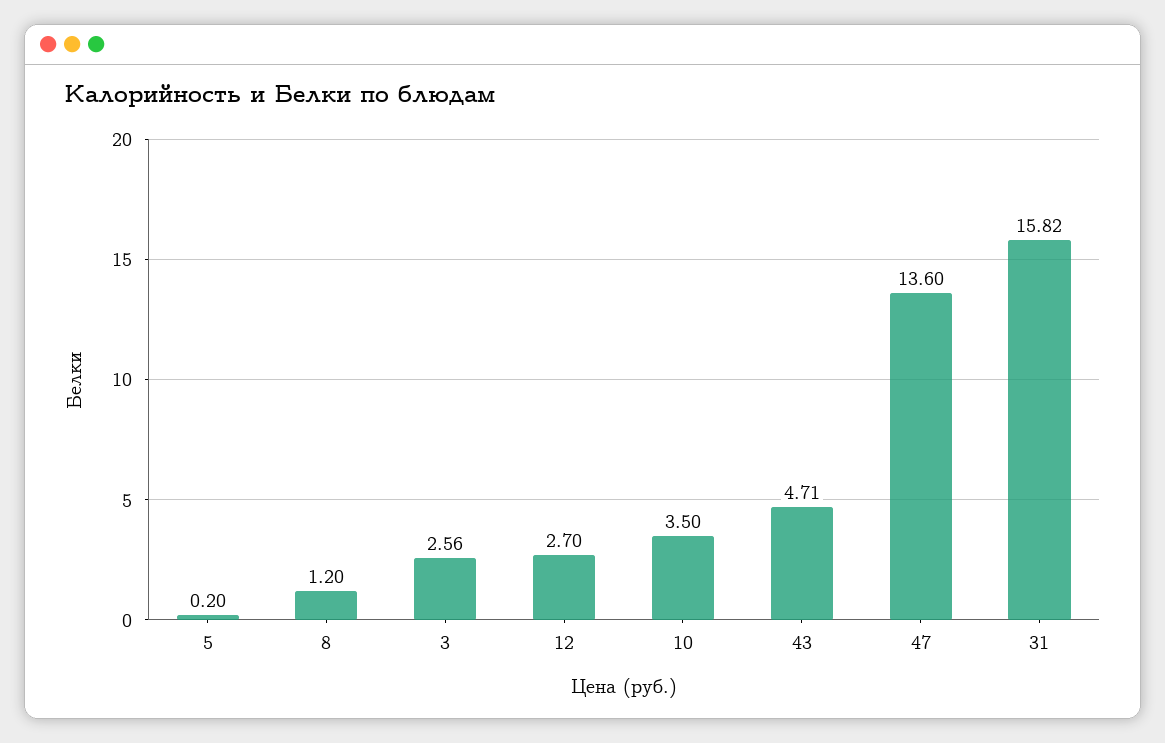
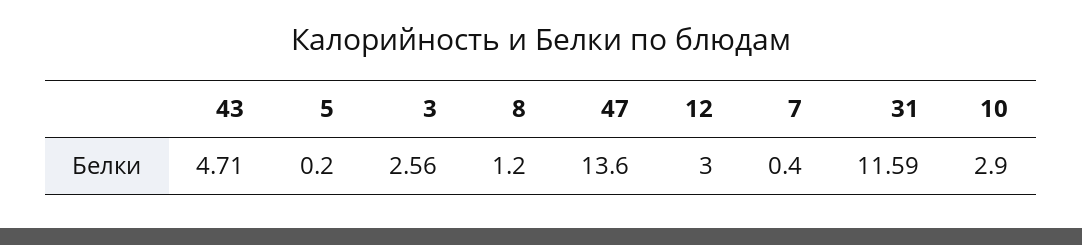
12: 2.7 -> 3
10: 3.5 -> 2.9
31: 15.82 -> 11.59
7: none -> 0.4

